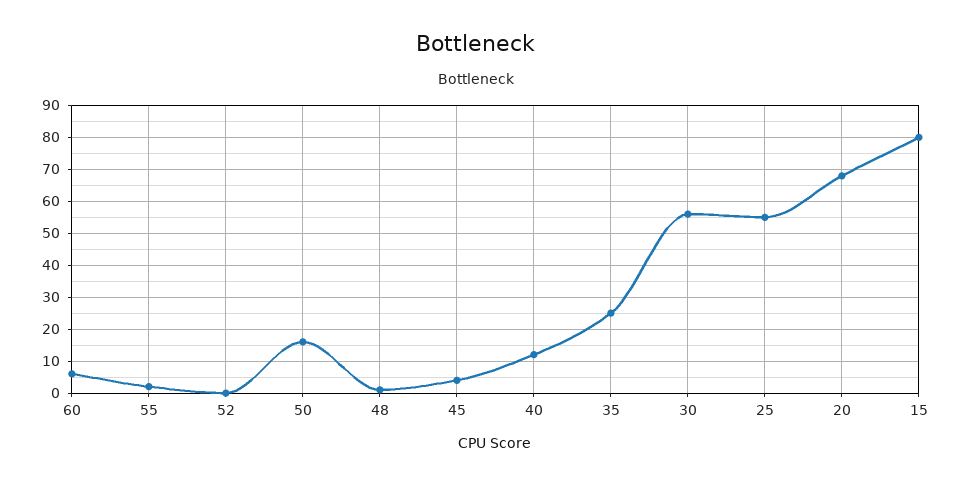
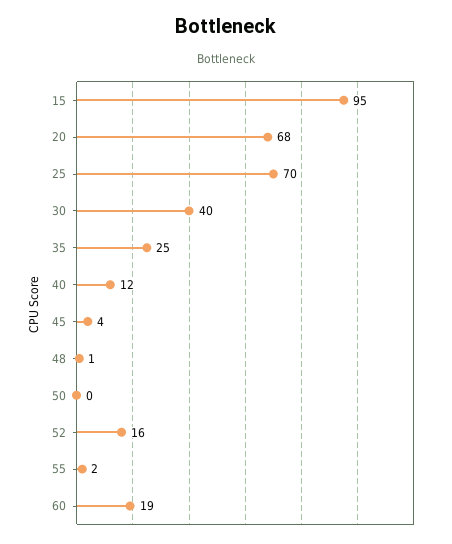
60: 5 -> 19
52: 0 -> 16
50: 15 -> 0
30: 55 -> 40
25: 55 -> 70
15: 80 -> 95

